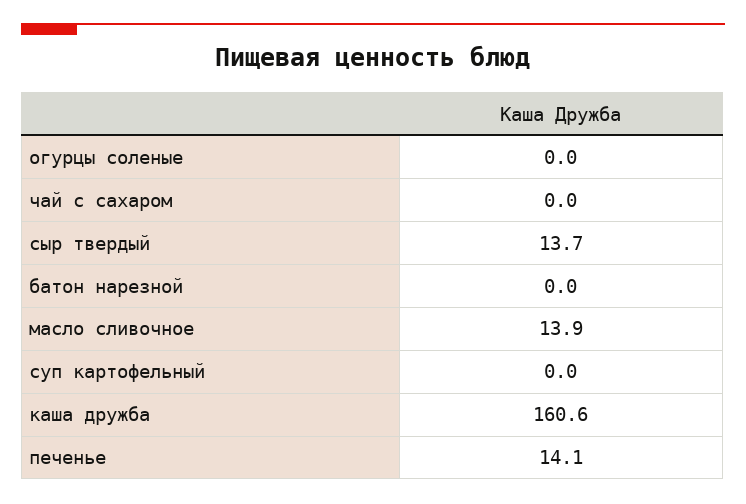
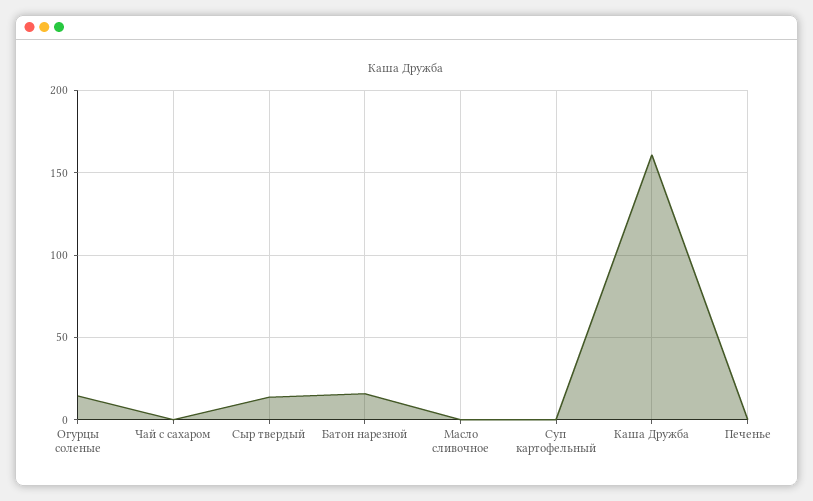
огурцы соленые: 0 -> 15
батон нарезной: 0 -> 15
масло сливочное: 13.9 -> 0
печенье: 14.1 -> 0

